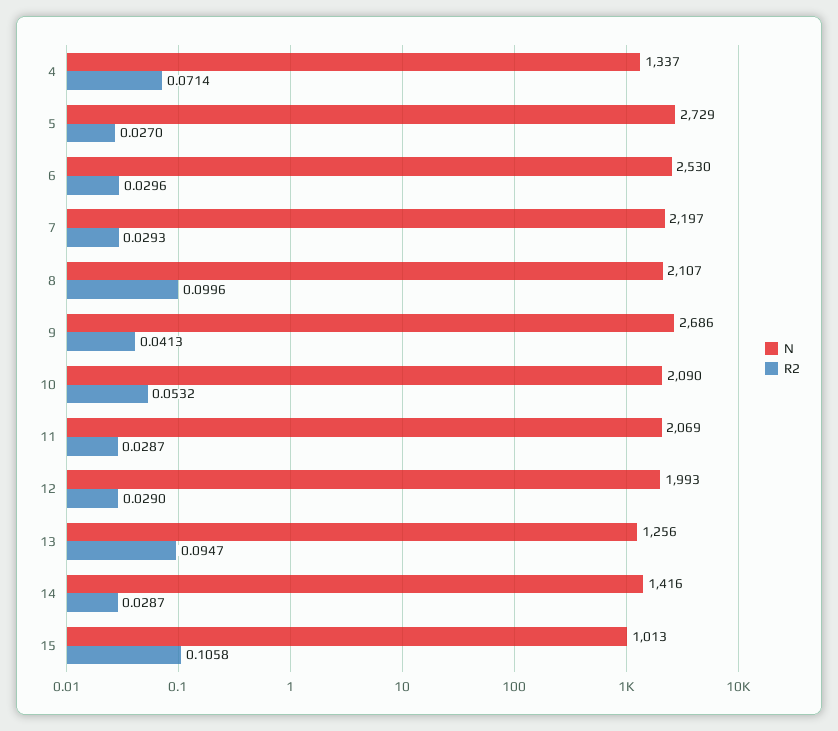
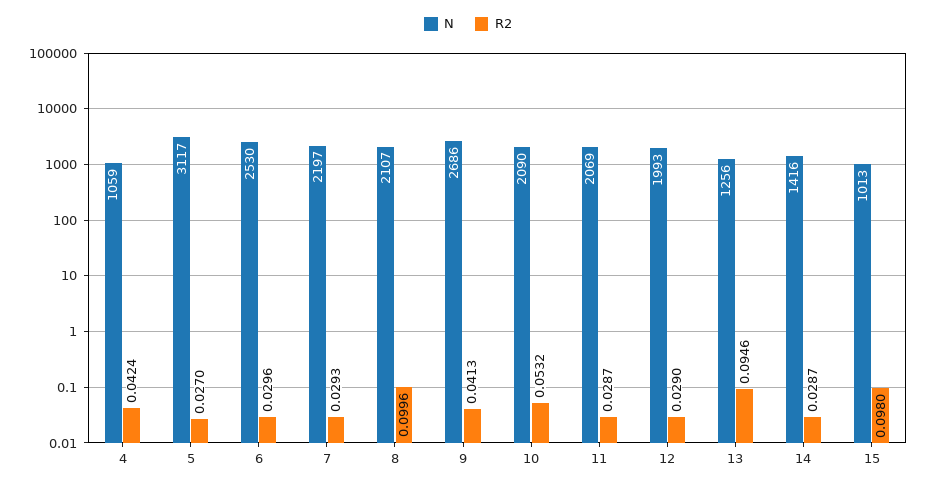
N, 4: 1337 -> 1059
R2, 4: 0.0714 -> 0.0424
N, 5: 2729 -> 3117
R2, 13: 0.0947 -> 0.0946
R2, 15: 0.1058 -> 0.098

